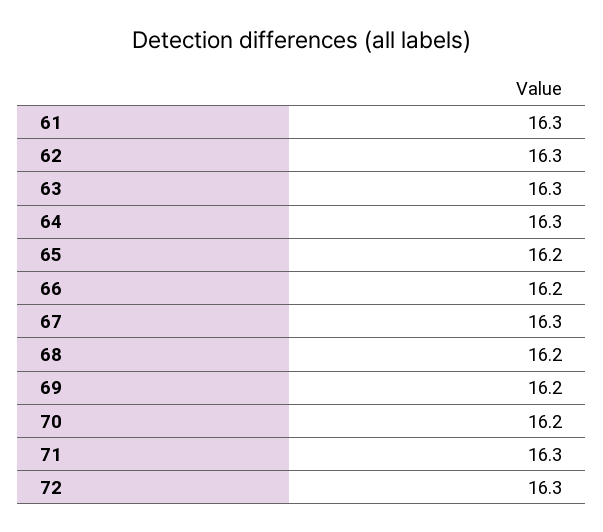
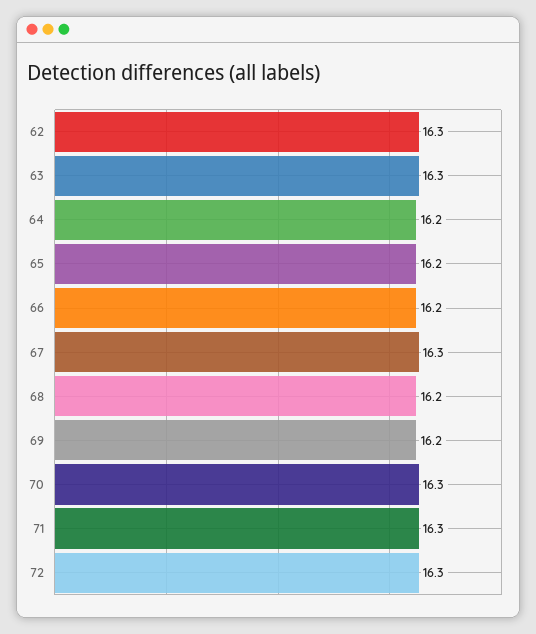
61: 16.3 -> none
64: 16.3 -> 16.2
70: 16.2 -> 16.3

